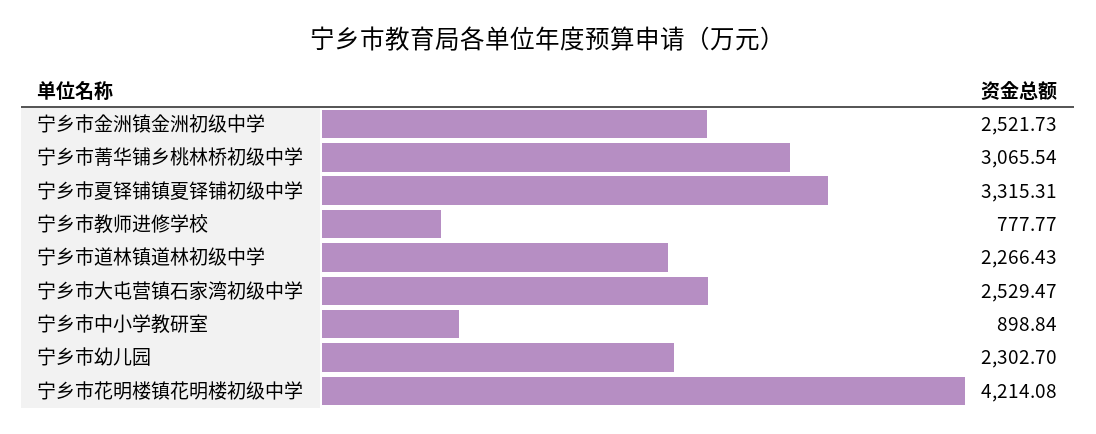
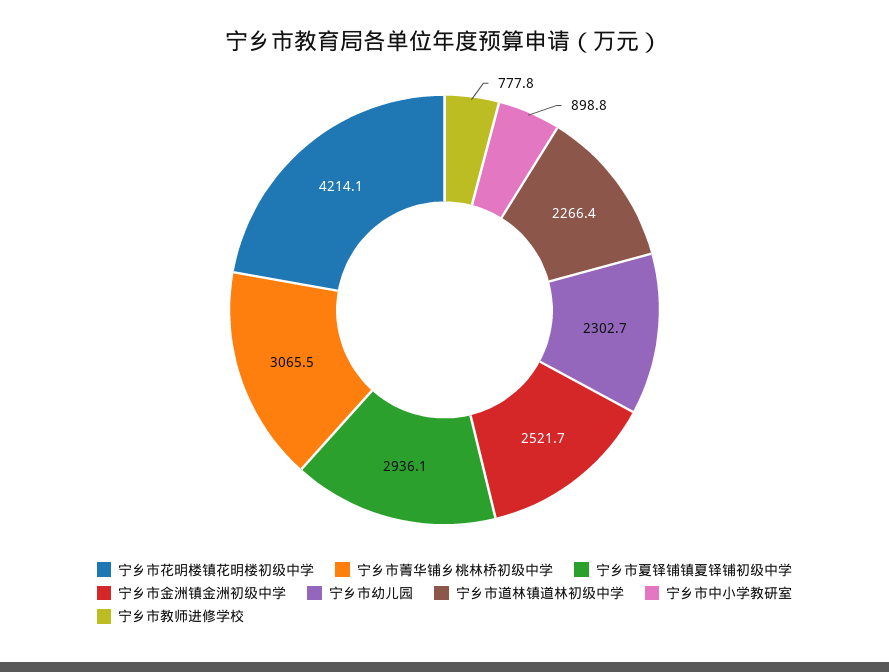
宁乡市夏铎铺镇夏铎铺初级中学: 3315.31 -> 2936.1
宁乡市大屯营镇石家湾初级中学: 2529.47 -> none

